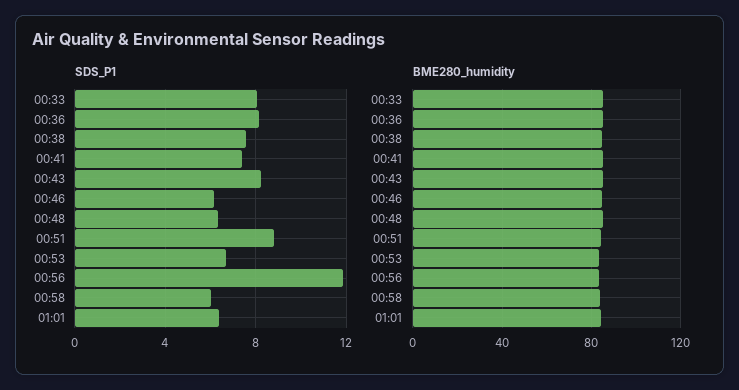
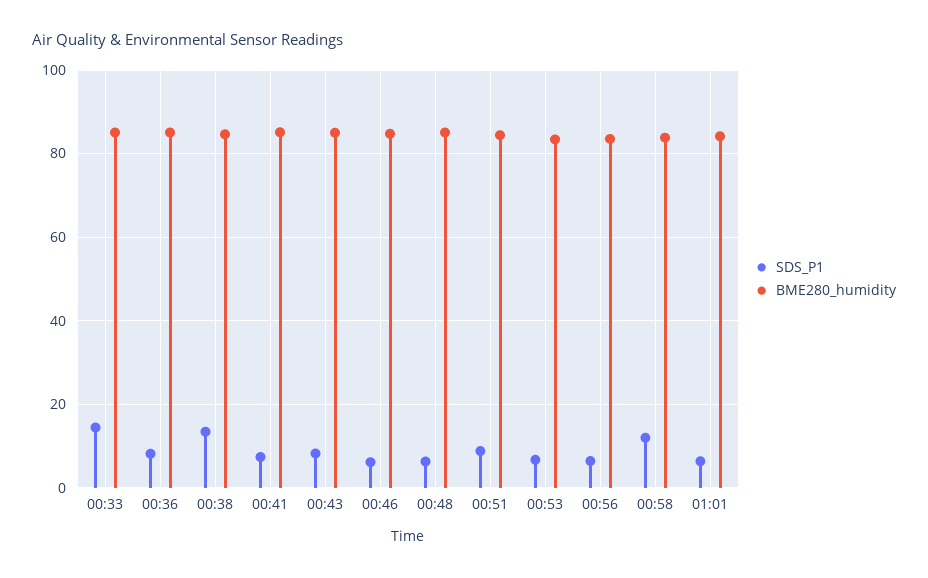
SDS_P1, 00:33: 8 -> 14
SDS_P1, 00:38: 7.5 -> 14
SDS_P1, 00:56: 12 -> 6
SDS_P1, 00:58: 6 -> 12

